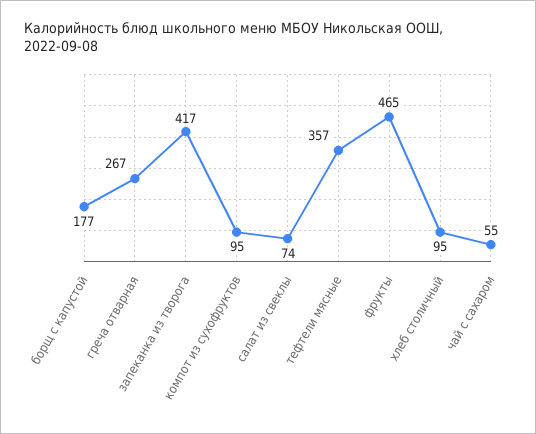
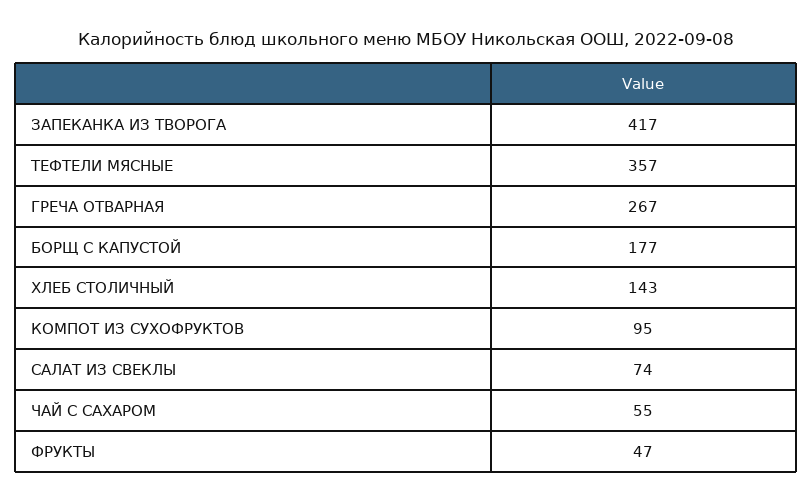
фрукты: 465 -> 47
хлеб столичный: 95 -> 143

